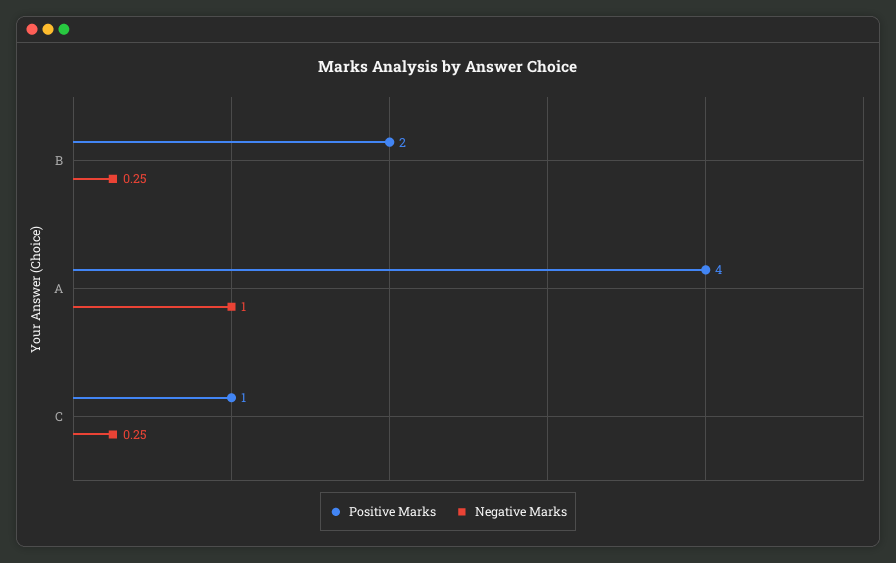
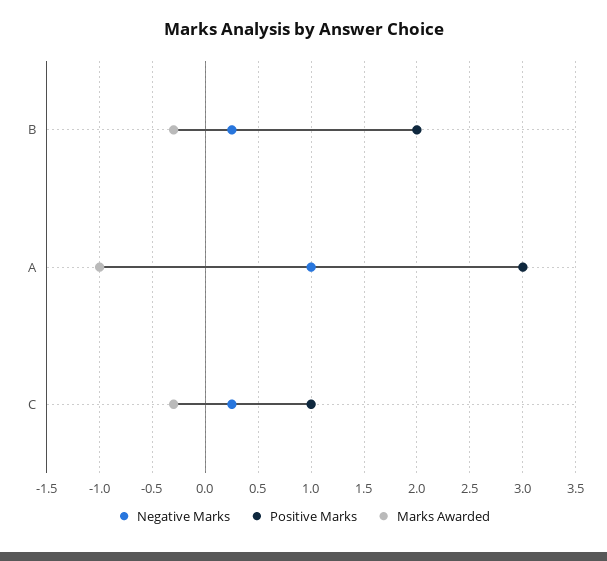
Positive Marks, A: 4 -> 3
Marks Awarded, B: none -> -0.3
Marks Awarded, A: none -> -1
Marks Awarded, C: none -> -0.3

